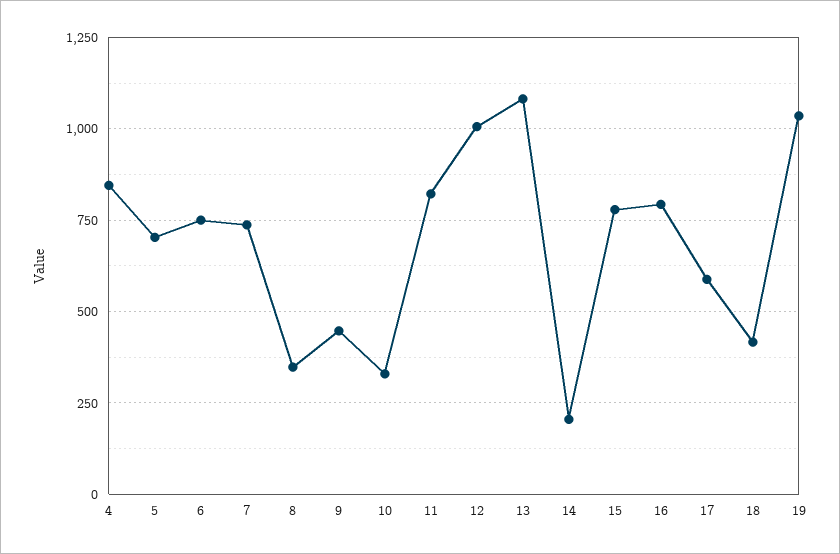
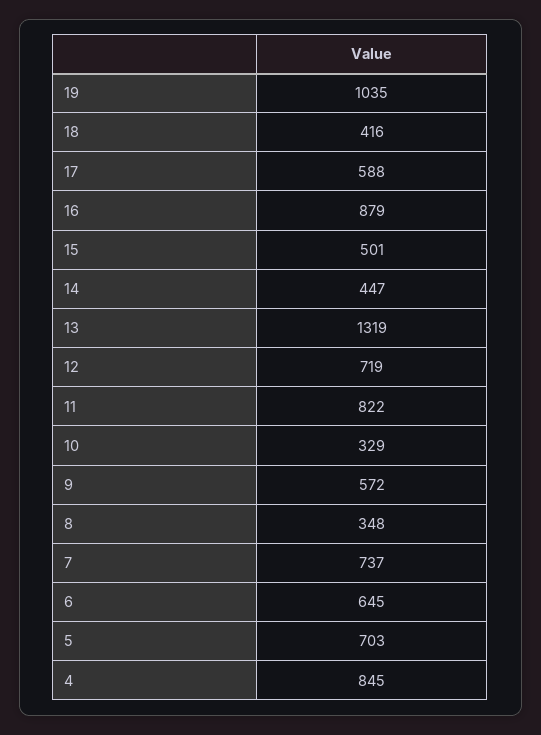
6: 750 -> 645
9: 450 -> 572
12: 1000 -> 719
13: 1075 -> 1319
14: 200 -> 447
15: 775 -> 501
16: 800 -> 879

